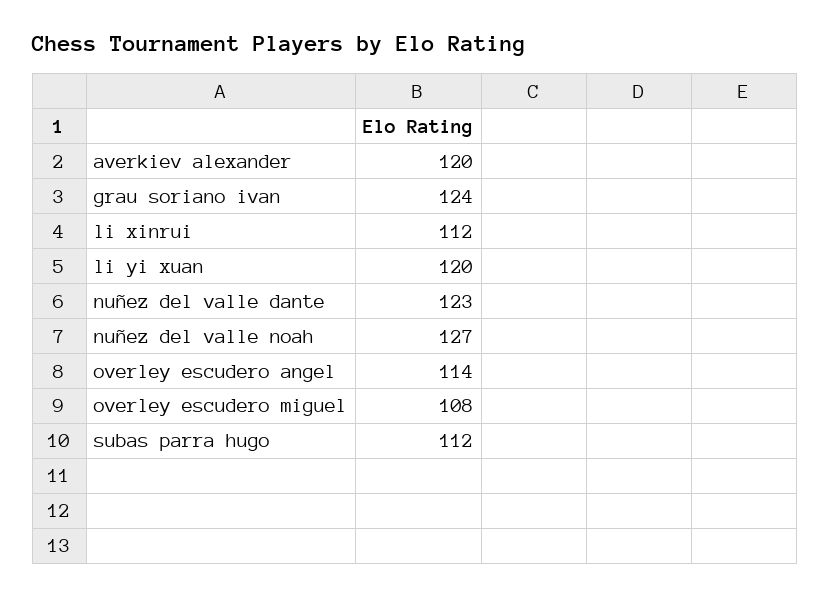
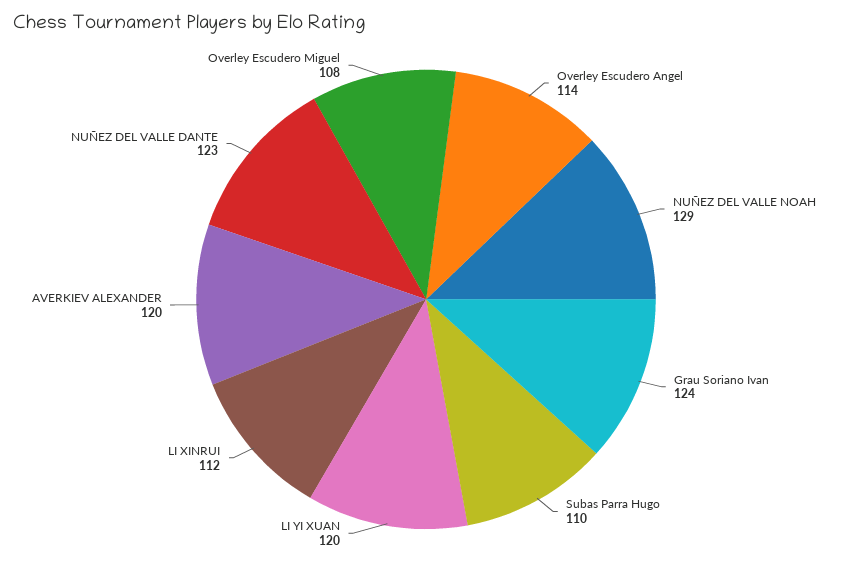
nuñez del valle noah: 127 -> 129
subas parra hugo: 112 -> 110

